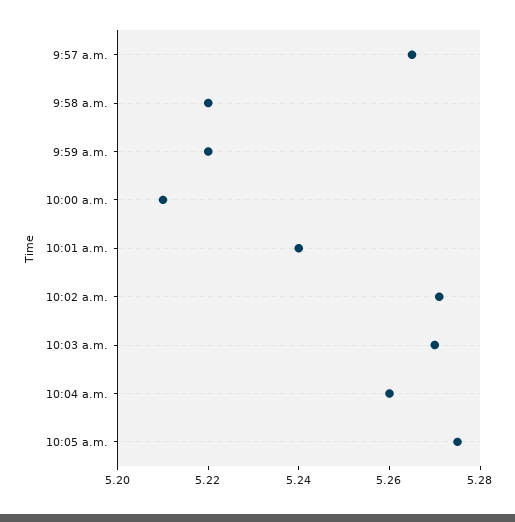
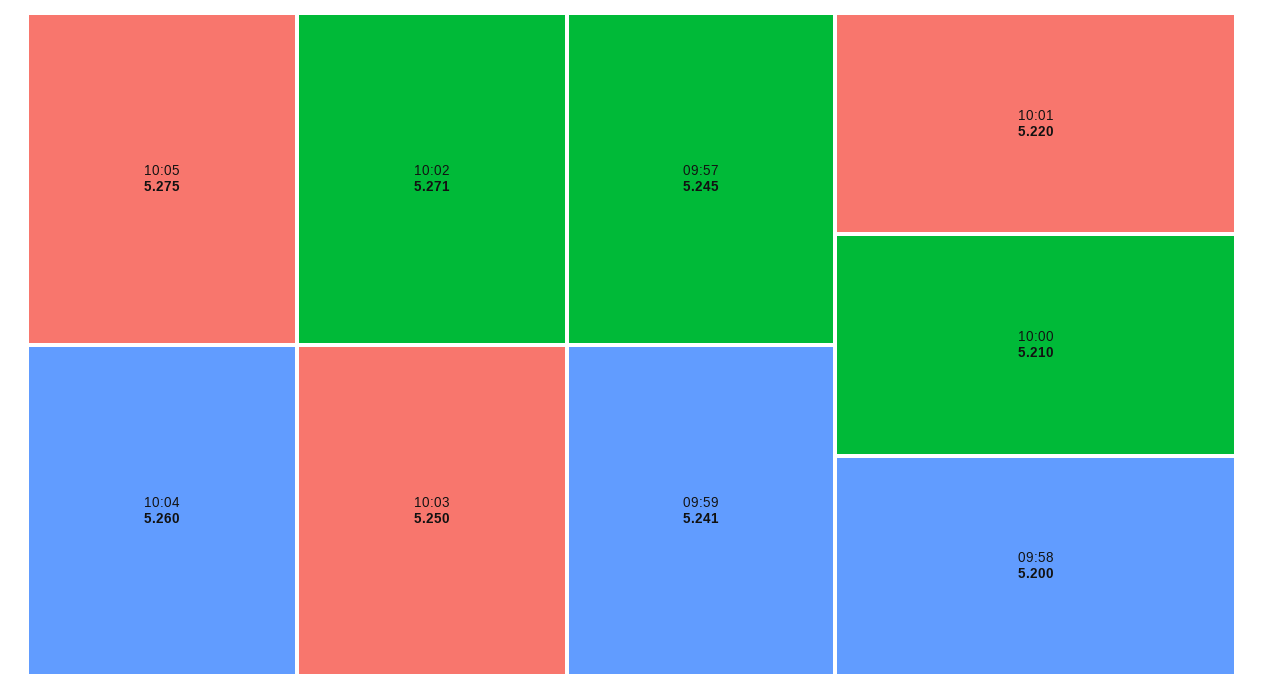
9:57 a.m.: 5.265 -> 5.245
9:58 a.m.: 5.22 -> 5.2
9:59 a.m.: 5.22 -> 5.241
10:01 a.m.: 5.24 -> 5.22
10:03 a.m.: 5.27 -> 5.25

